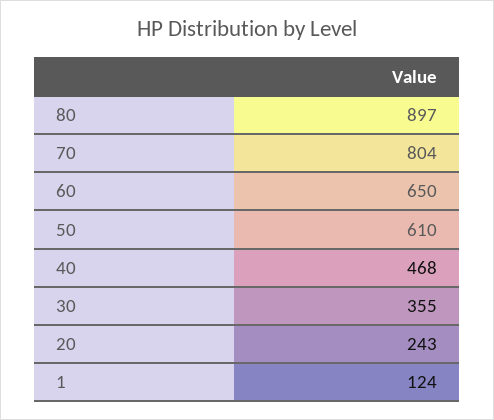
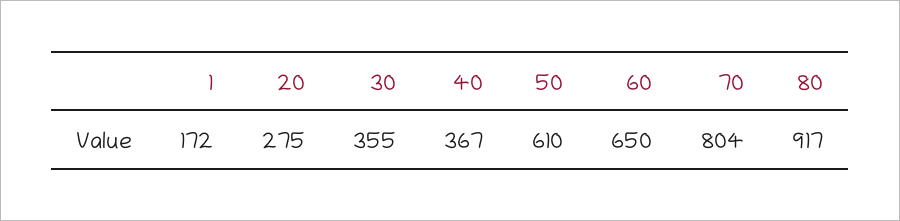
80: 897 -> 917
40: 468 -> 367
20: 243 -> 275
1: 124 -> 172

